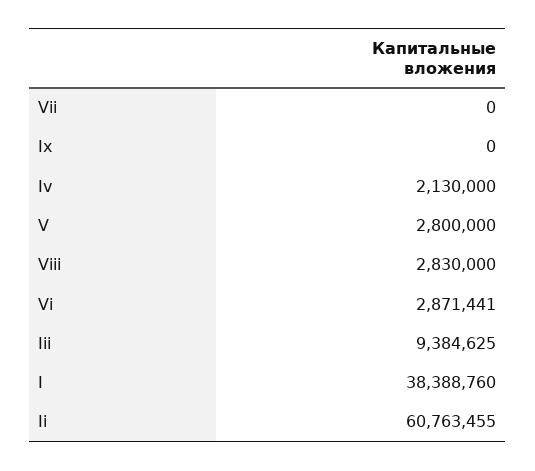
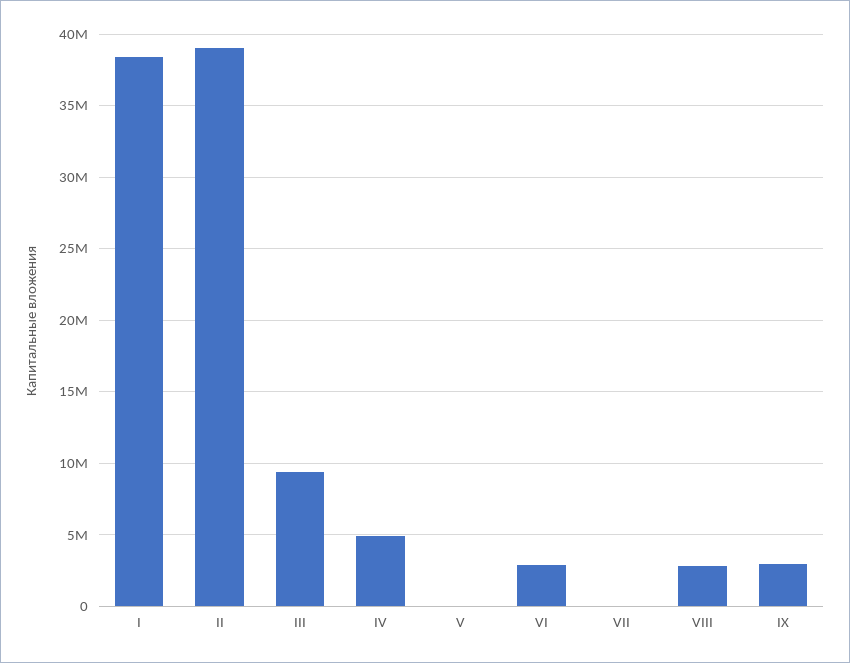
Ix: 0 -> 3000000
Iv: 2130000 -> 5000000
V: 2800000 -> 0
Ii: 60763455 -> 39000000

